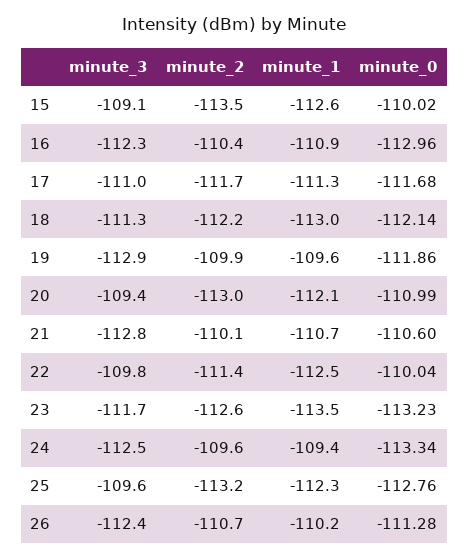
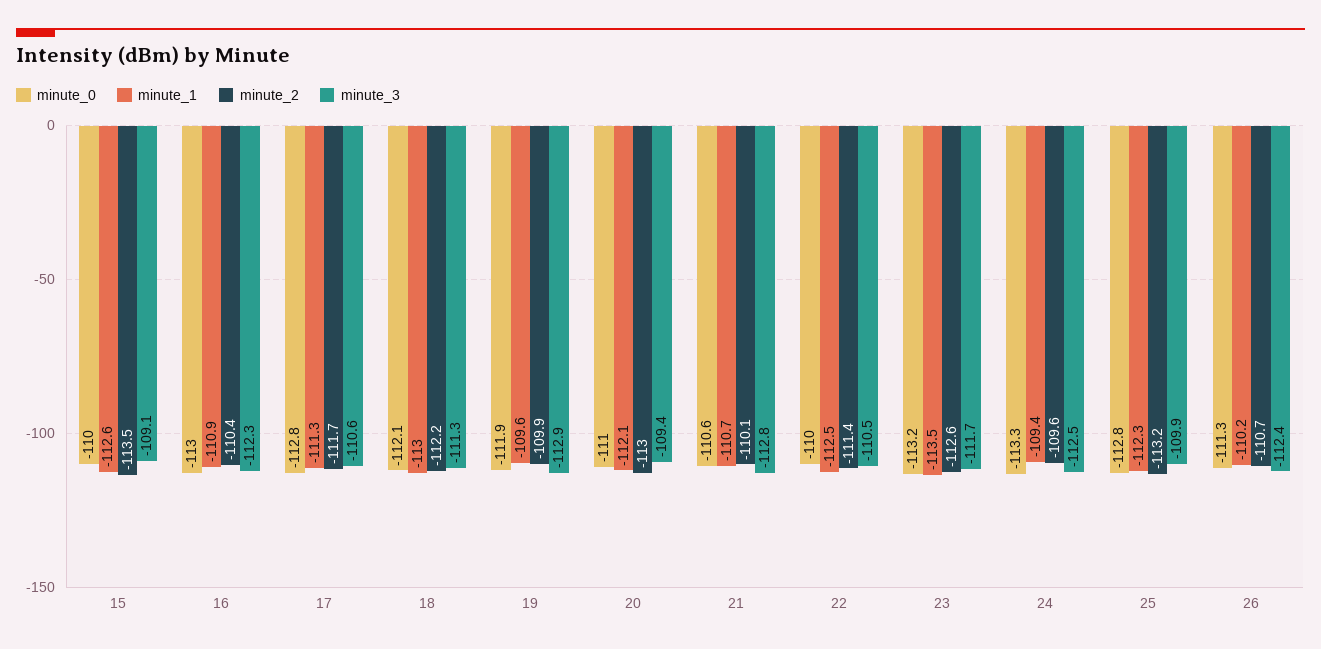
minute_3, 17: -111 -> -110.6
minute_0, 17: -111.68 -> -112.8
minute_3, 22: -109.8 -> -110.5
minute_3, 25: -109.6 -> -109.9

